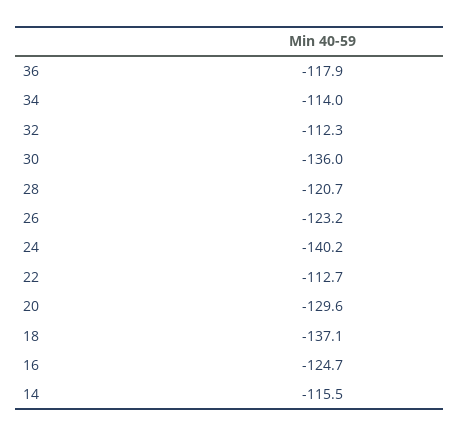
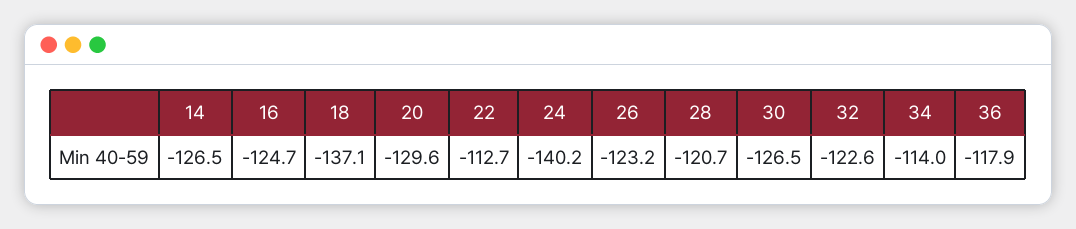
32: -112.3 -> -122.6
30: -136 -> -126.5
14: -115.5 -> -126.5

